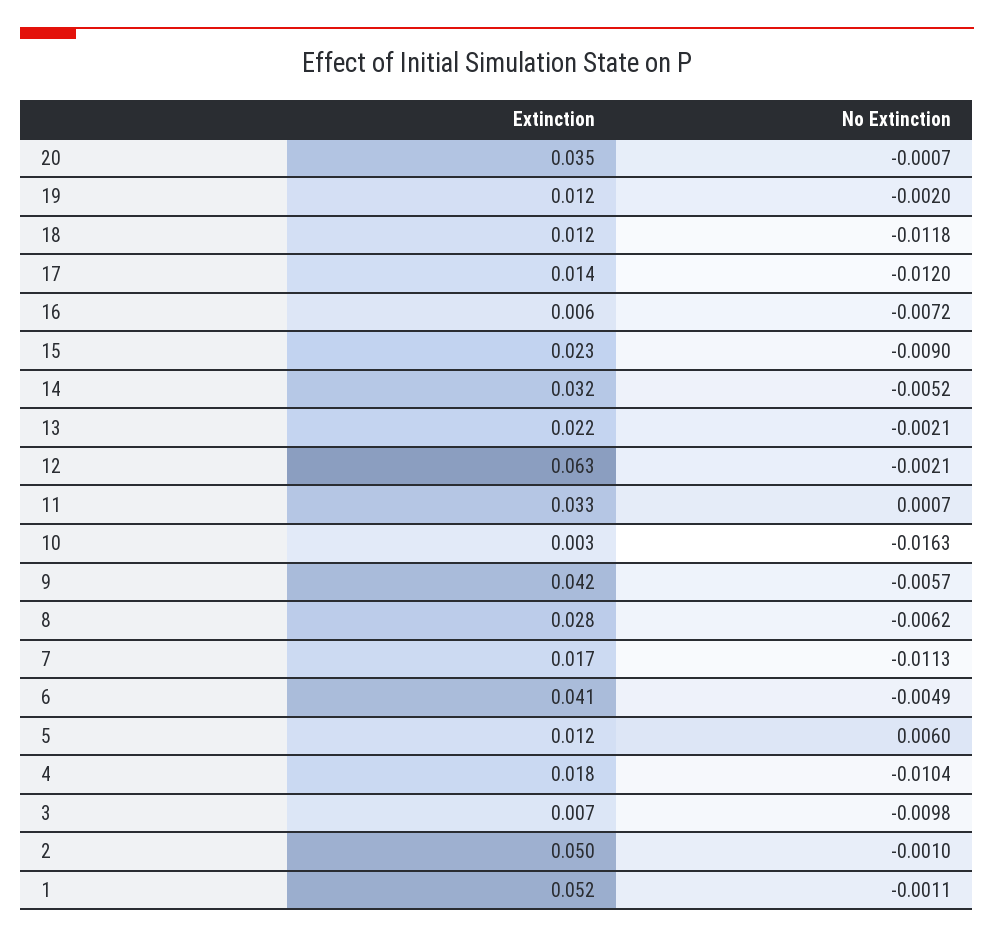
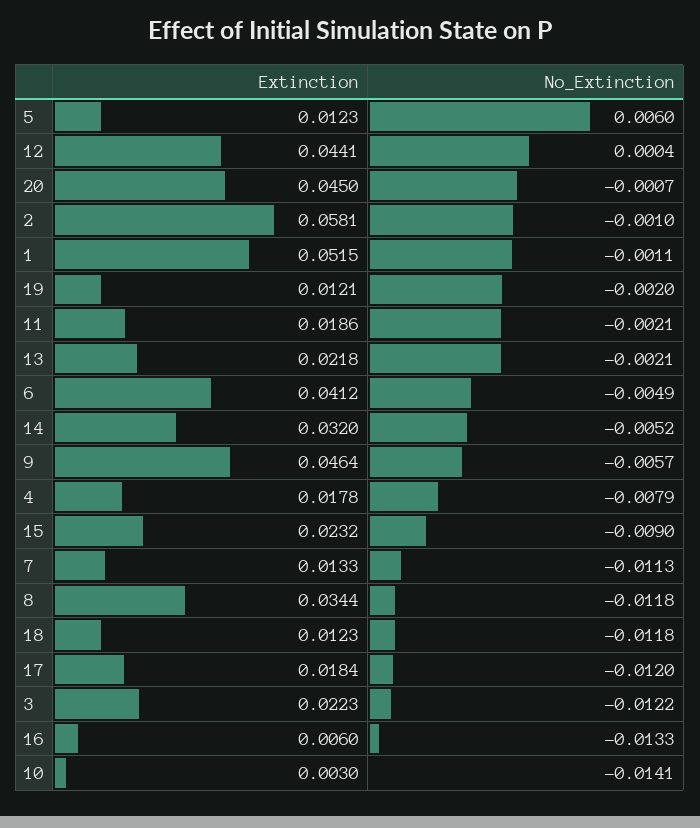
Extinction, 20: 0.035 -> 0.045
Extinction, 17: 0.014 -> 0.0184
No Extinction, 16: -0.0072 -> -0.0133
Extinction, 12: 0.063 -> 0.0441
No Extinction, 12: -0.0021 -> 0.0004
Extinction, 11: 0.033 -> 0.0186
No Extinction, 11: 0.0007 -> -0.0021
No Extinction, 10: -0.0163 -> -0.0141
Extinction, 9: 0.042 -> 0.0464
Extinction, 8: 0.028 -> 0.0344
No Extinction, 8: -0.0062 -> -0.0118
Extinction, 7: 0.017 -> 0.0133
No Extinction, 4: -0.0104 -> -0.0079
Extinction, 3: 0.007 -> 0.0223
No Extinction, 3: -0.0098 -> -0.0122
Extinction, 2: 0.05 -> 0.0581

